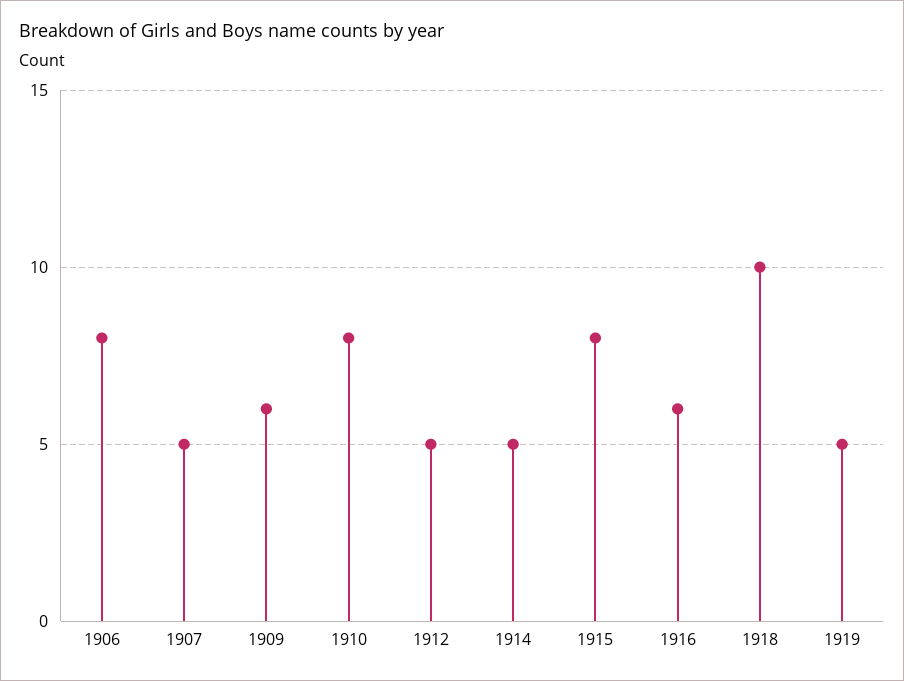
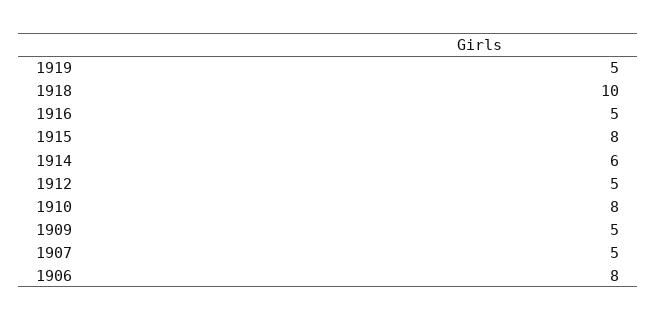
1909: 6 -> 5
1914: 5 -> 6
1916: 6 -> 5

